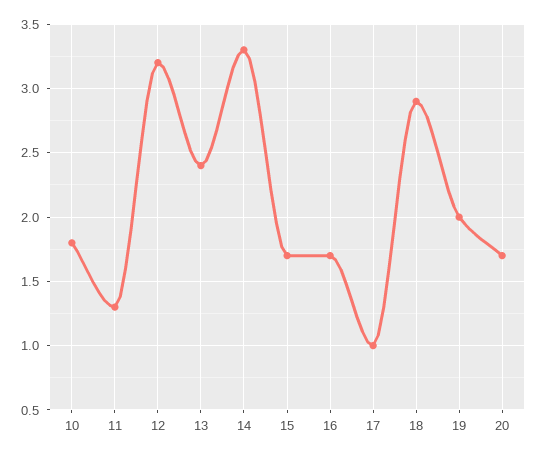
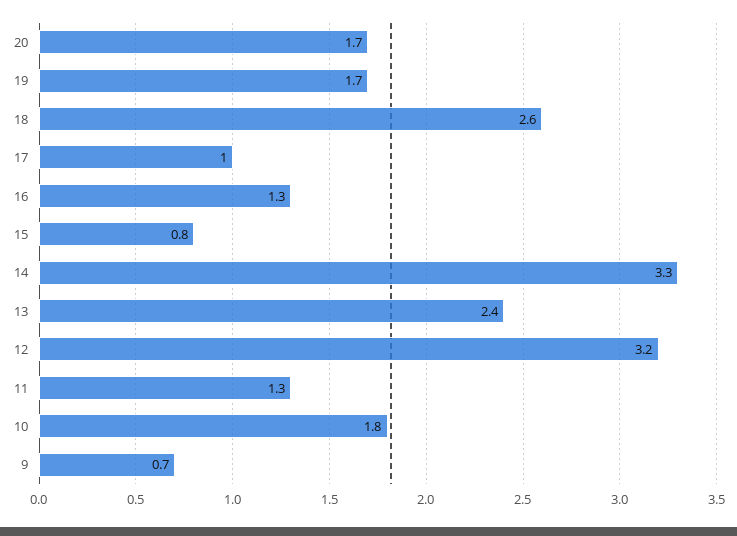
15: 1.7 -> 0.8
16: 1.7 -> 1.3
18: 2.9 -> 2.6
19: 2 -> 1.7
9: none -> 0.7

